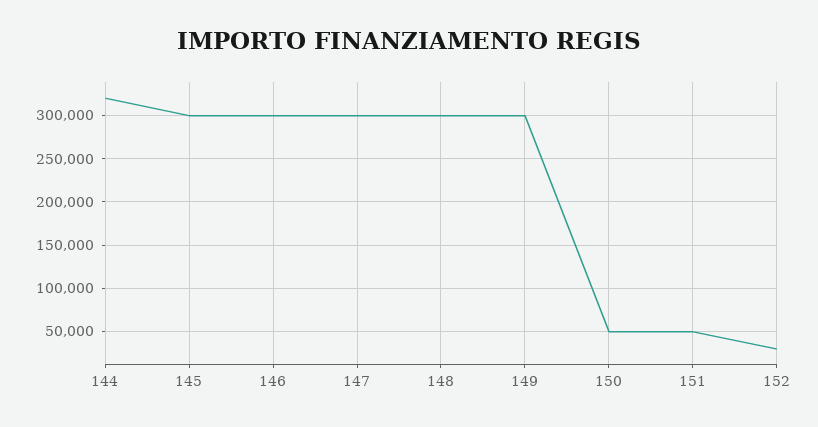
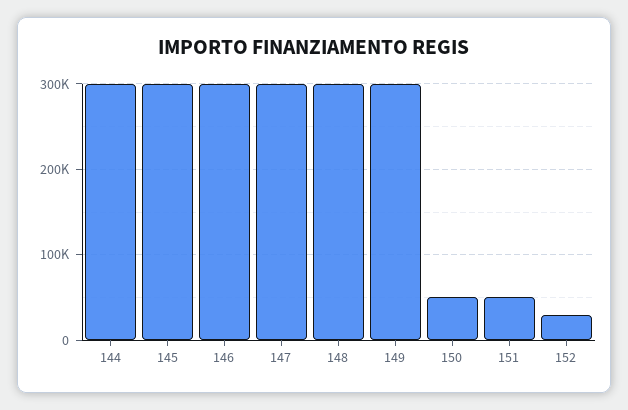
144: 320000 -> 300000

